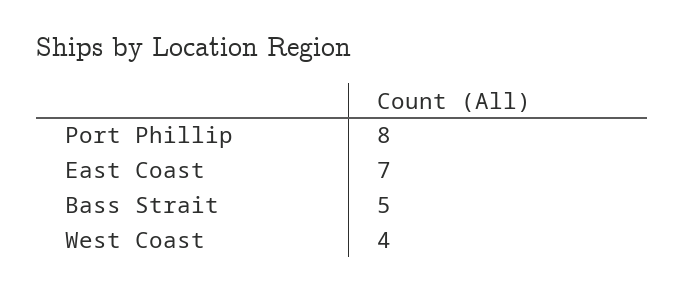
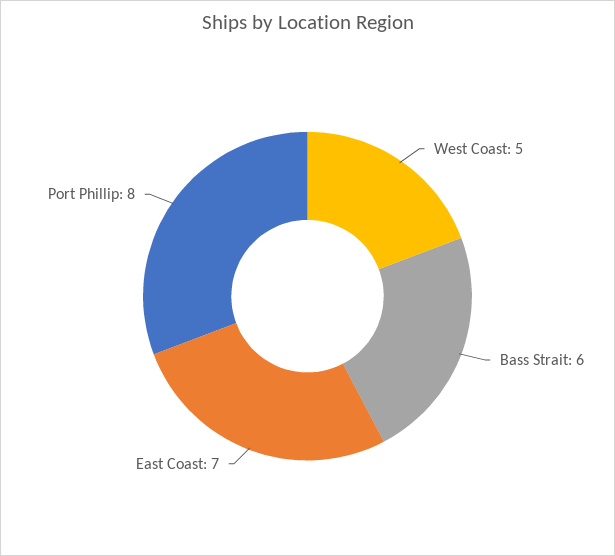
Bass Strait: 5 -> 6
West Coast: 4 -> 5

